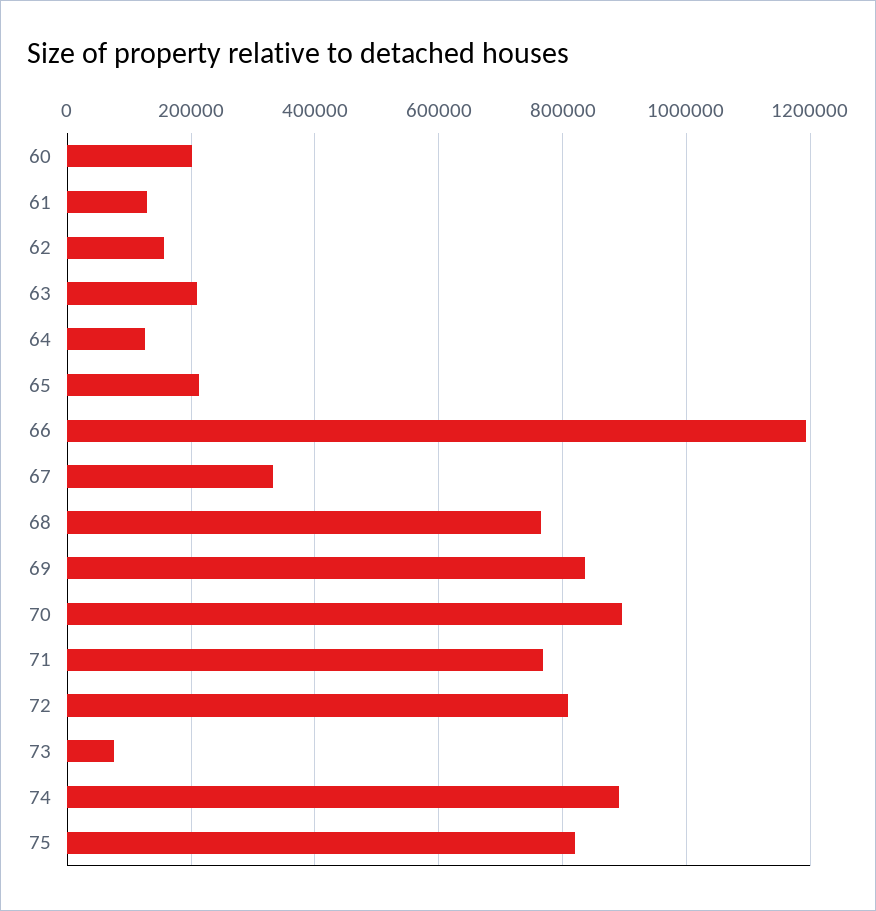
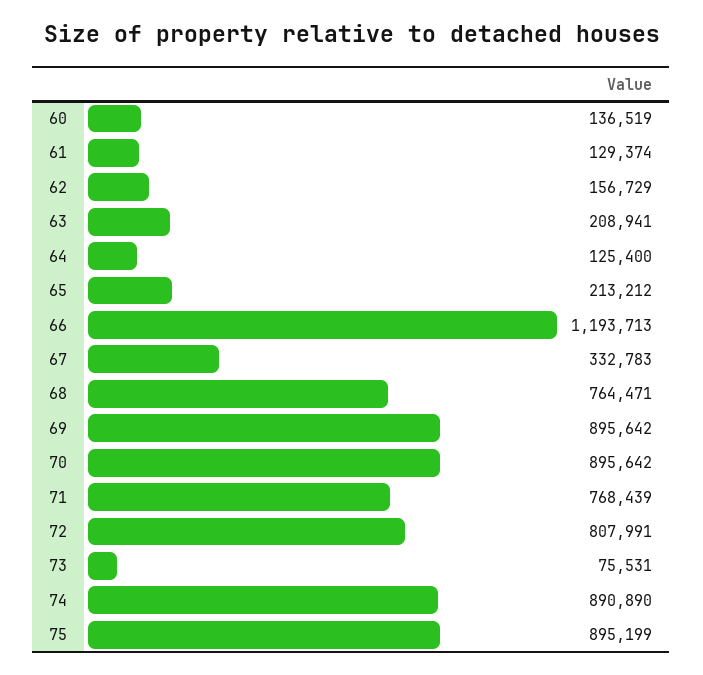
60: 200000 -> 136519
69: 840000 -> 895642
75: 820000 -> 895199

